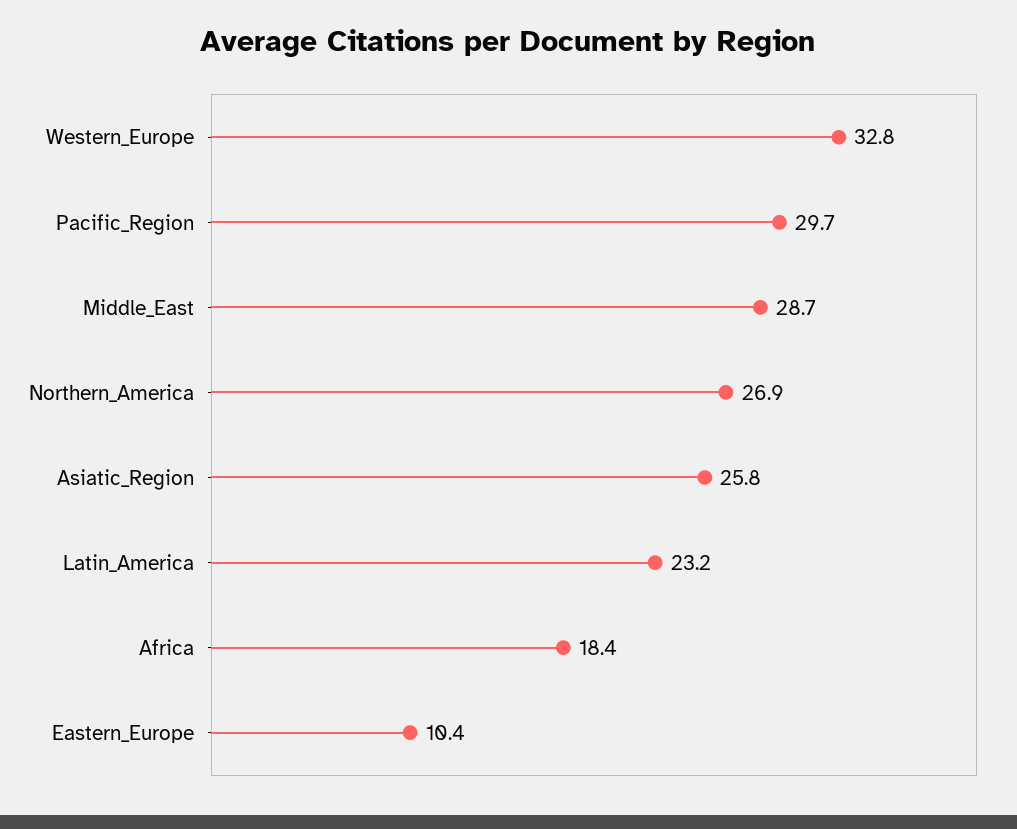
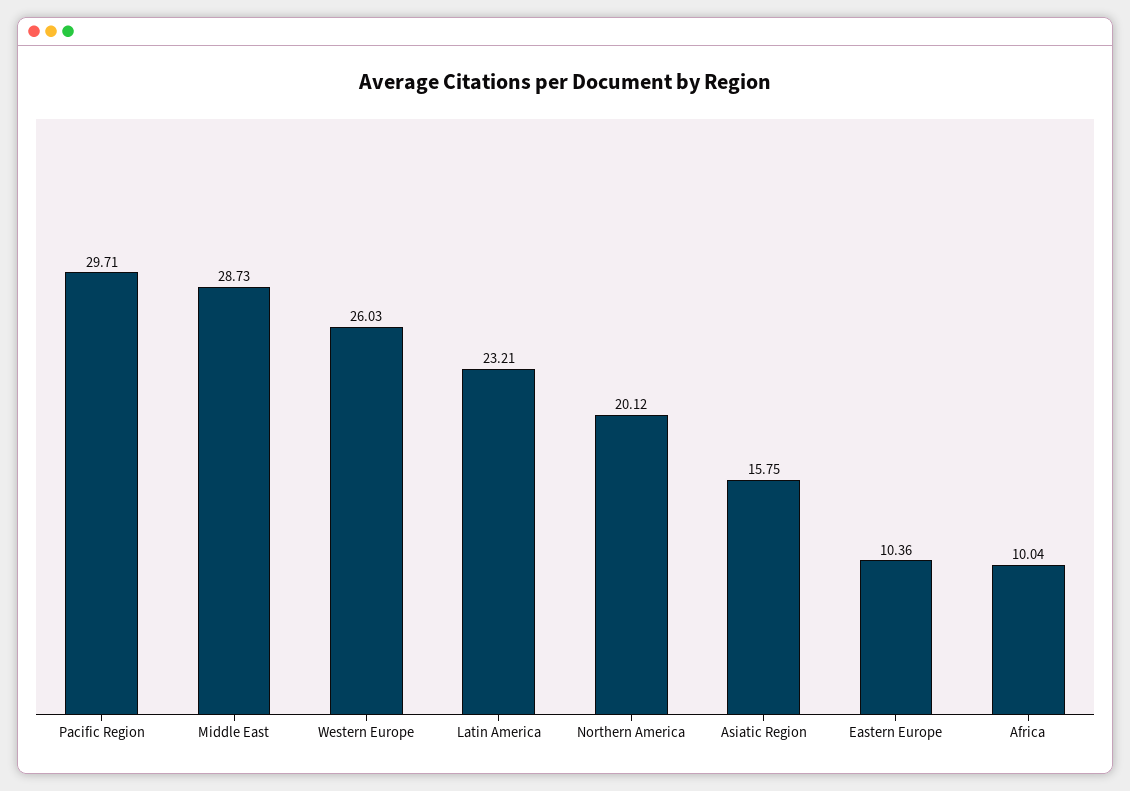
Western_Europe: 32.8 -> 26.03
Northern_America: 26.9 -> 20.12
Asiatic_Region: 25.8 -> 15.75
Africa: 18.4 -> 10.04

